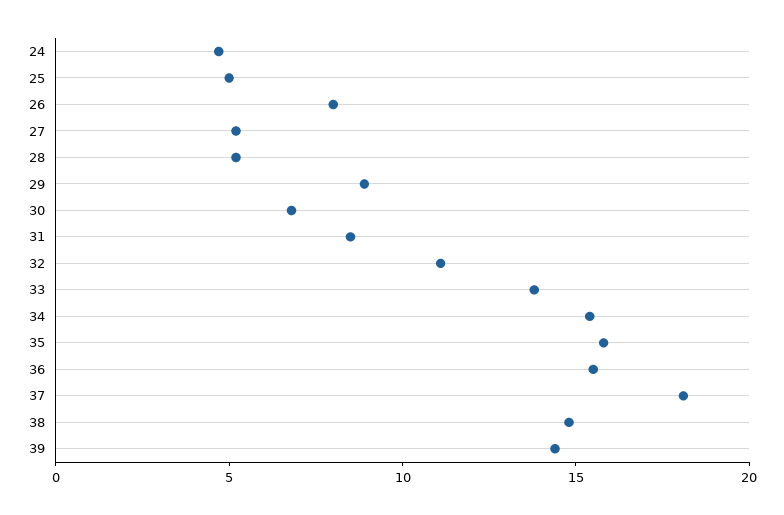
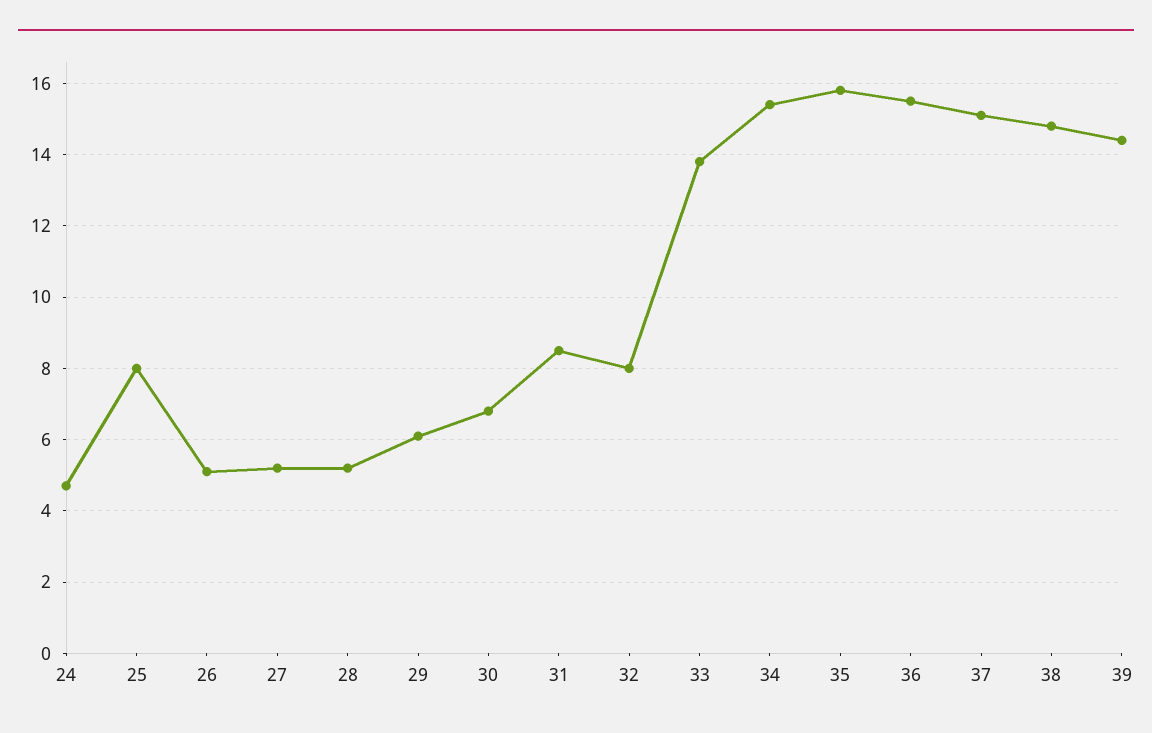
25: 5 -> 8
26: 8 -> 5
29: 9 -> 6
32: 11 -> 8
37: 18 -> 15

